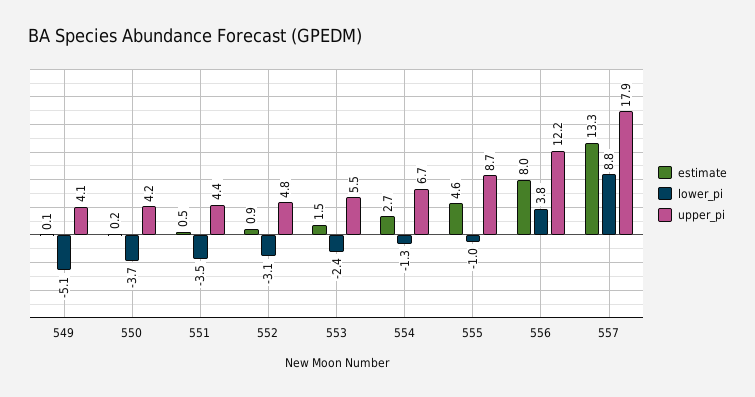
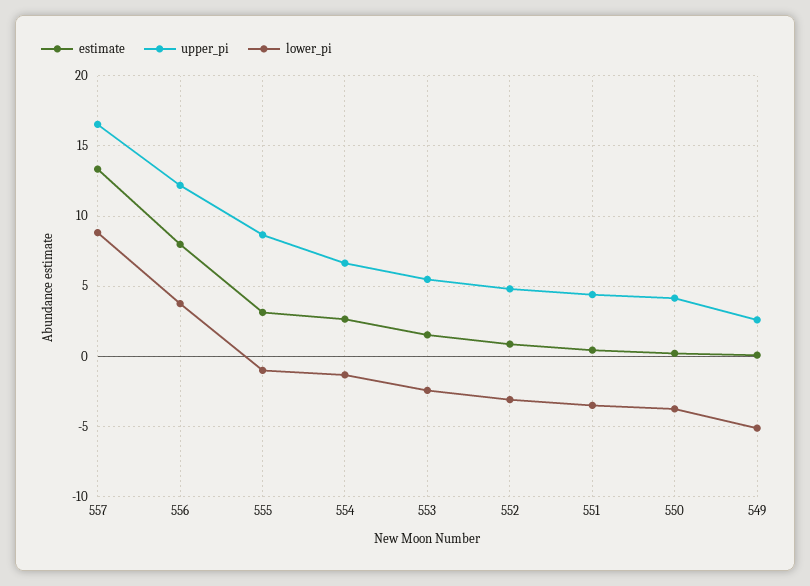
upper_pi, 549: 4.1 -> 2.5
estimate, 555: 4.6 -> 3
upper_pi, 557: 17.9 -> 16.5

